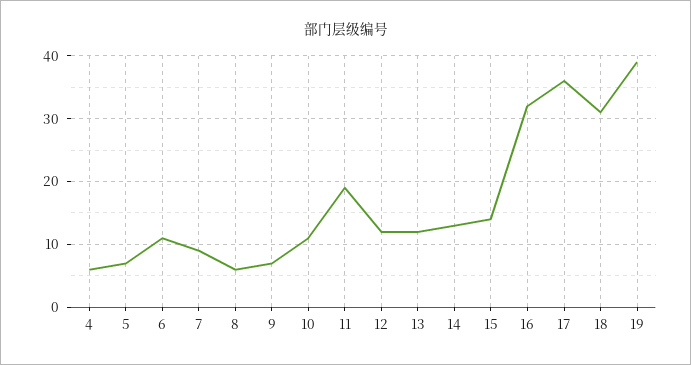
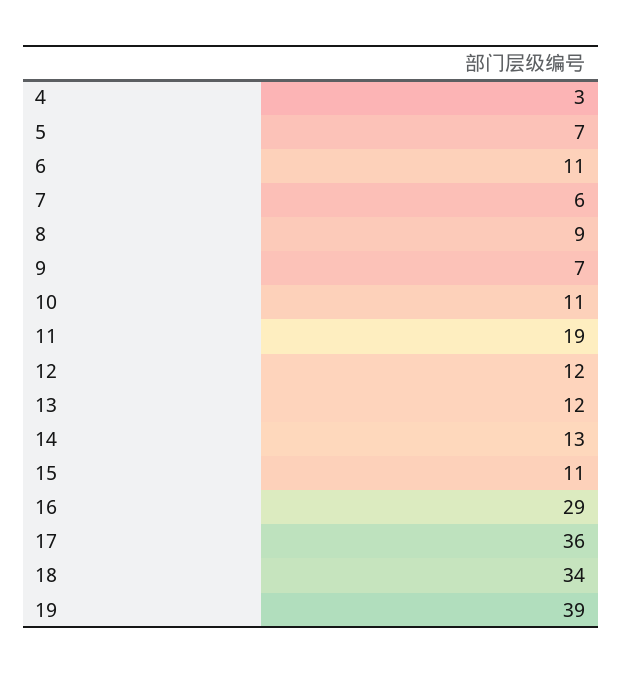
4: 6 -> 3
7: 9 -> 6
8: 6 -> 9
15: 14 -> 11
16: 32 -> 29
18: 31 -> 34

